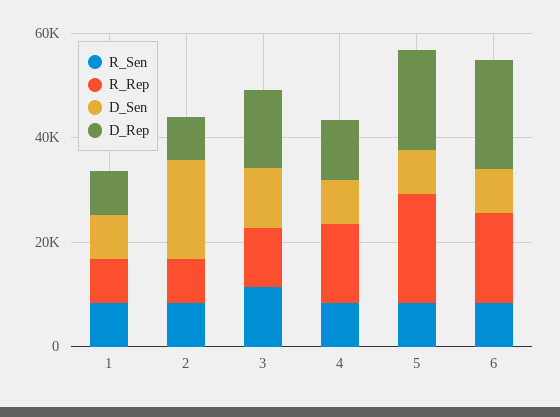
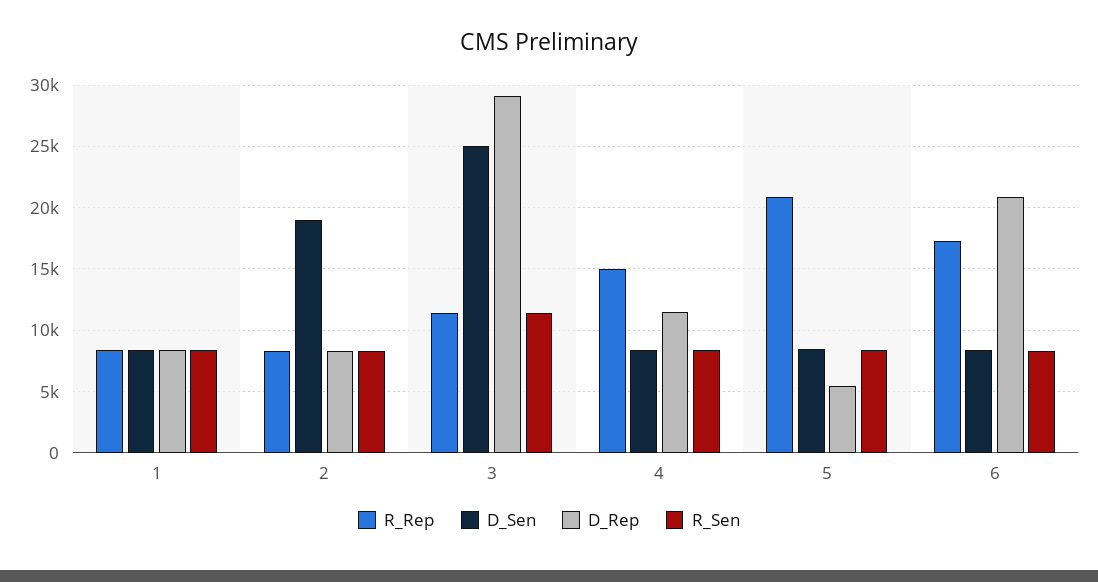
D_Sen, 3: 10000 -> 25000
D_Rep, 3: 15000 -> 29000
D_Rep, 5: 20000 -> 5500

